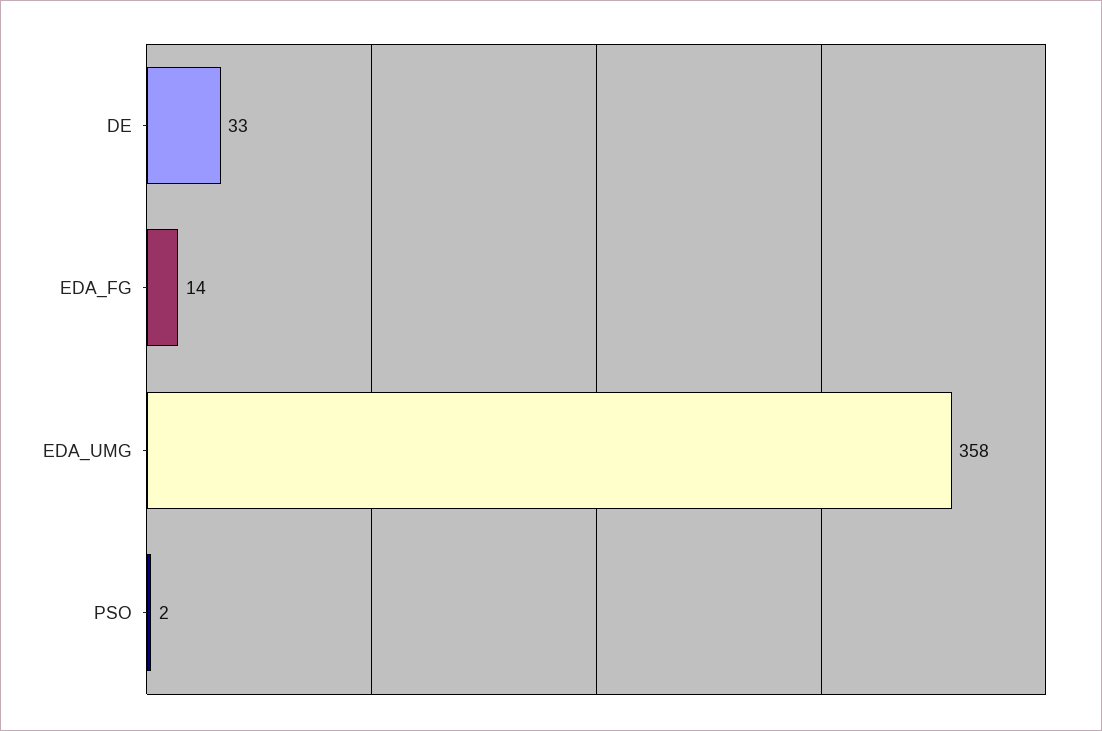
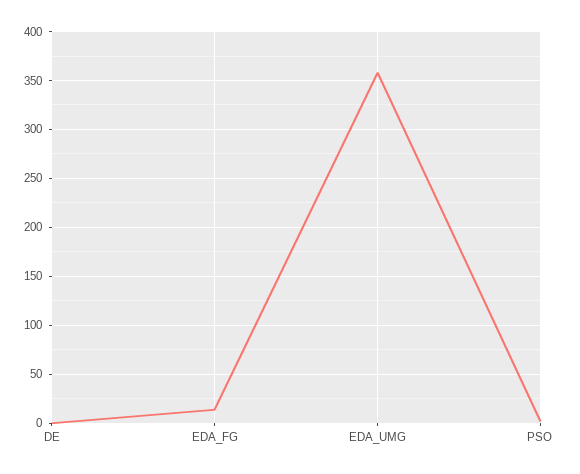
DE: 33 -> 0

